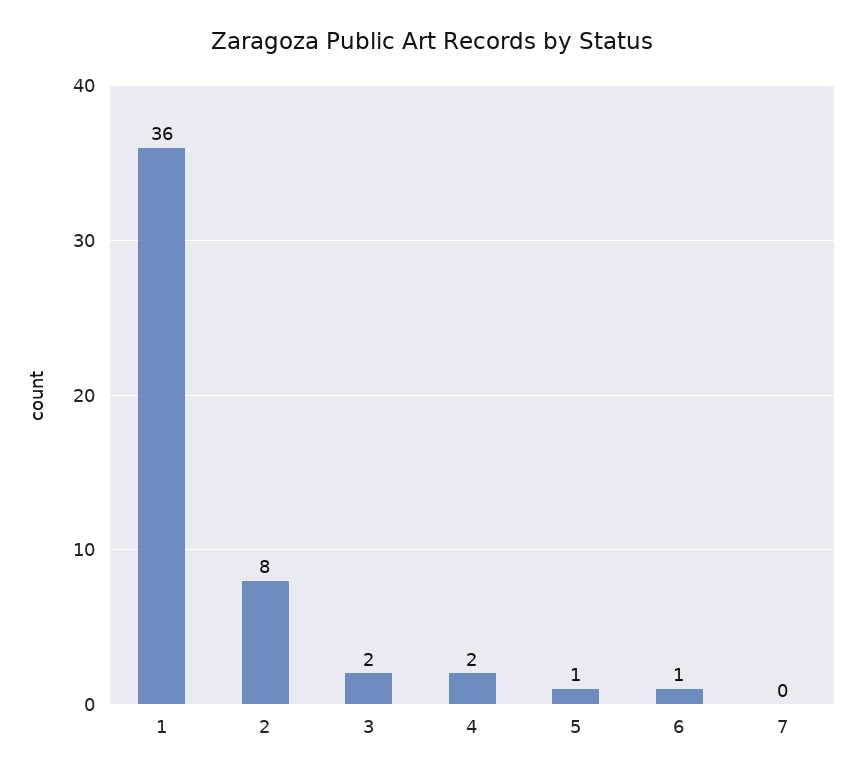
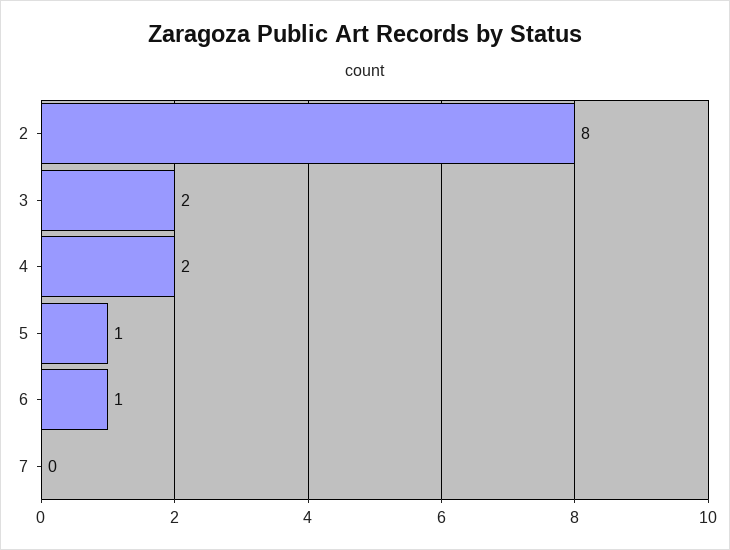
1: 36 -> none

